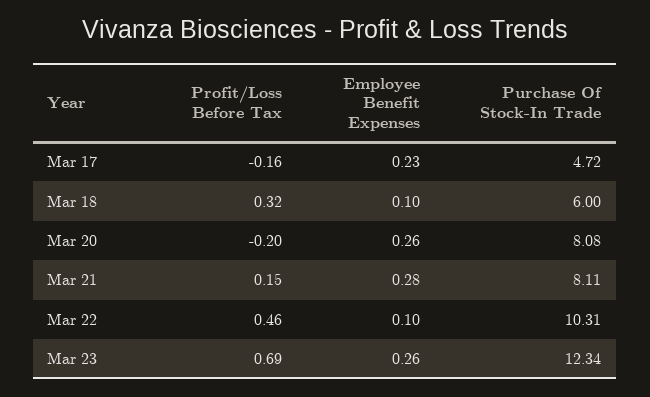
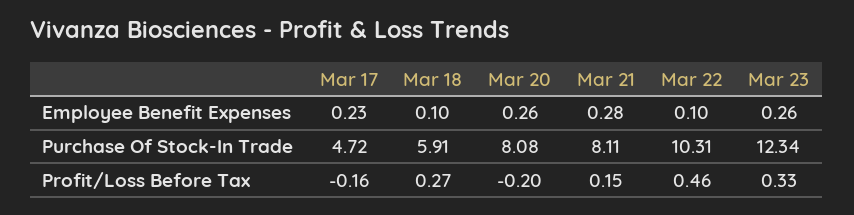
Profit/Loss Before Tax, Mar 18: 0.32 -> 0.27
Purchase Of Stock-In Trade, Mar 18: 6 -> 5.91
Profit/Loss Before Tax, Mar 23: 0.69 -> 0.33

